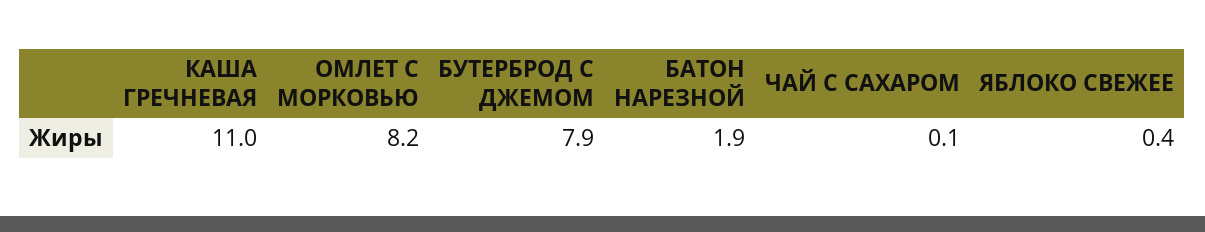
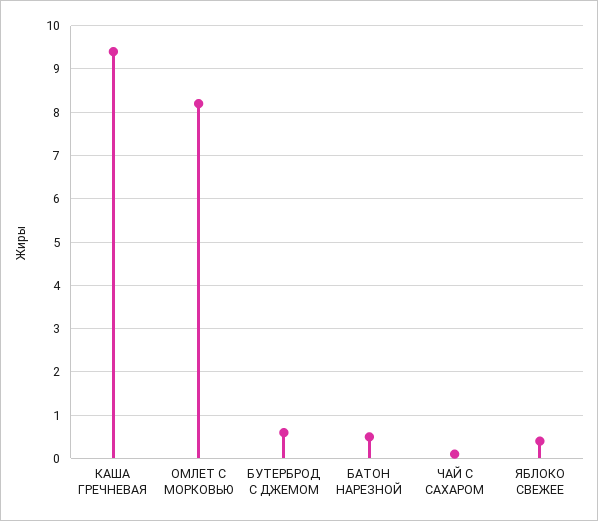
КАША ГРЕЧНЕВАЯ: 11 -> 9.5
БУТЕРБРОД С ДЖЕМОМ: 7.9 -> 0.5
БАТОН НАРЕЗНОЙ: 1.9 -> 0.5

